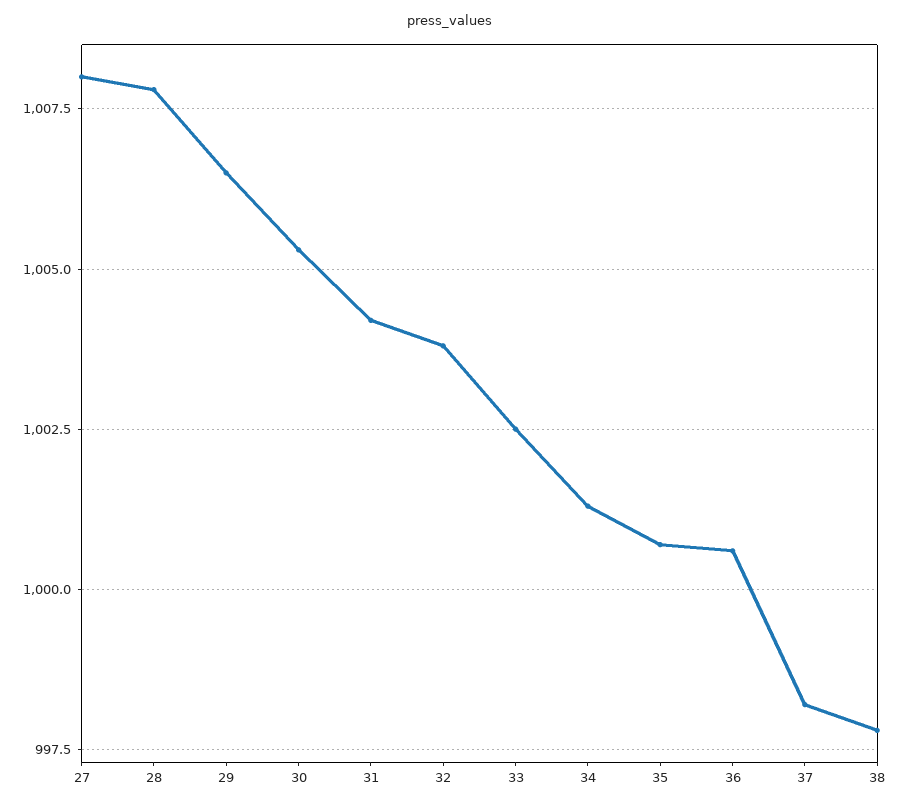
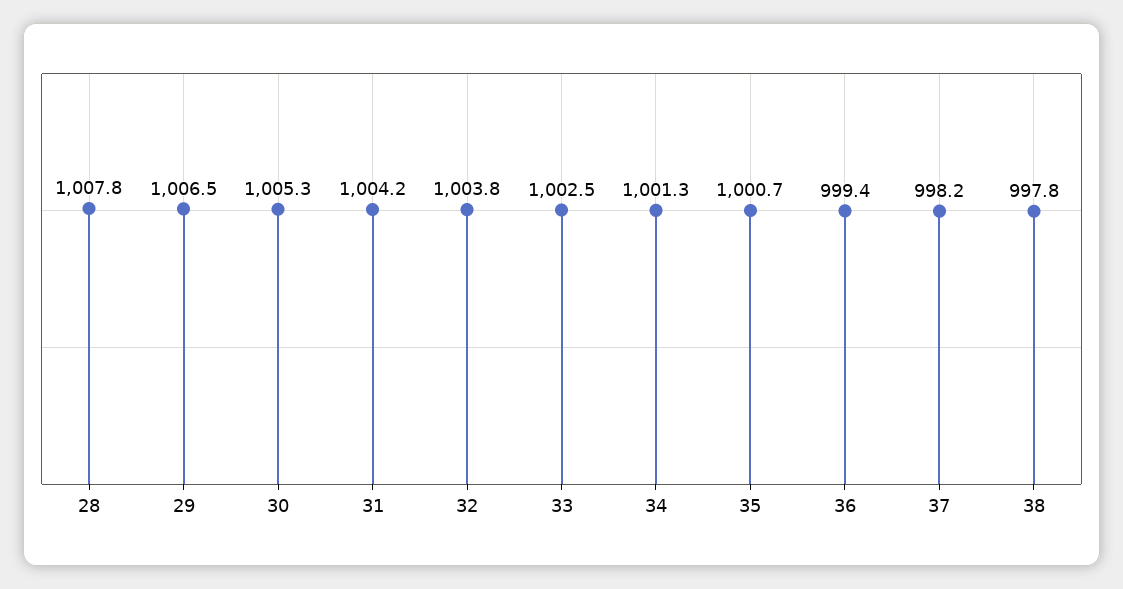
27: 1008 -> none
36: 1000.5 -> 999.4

